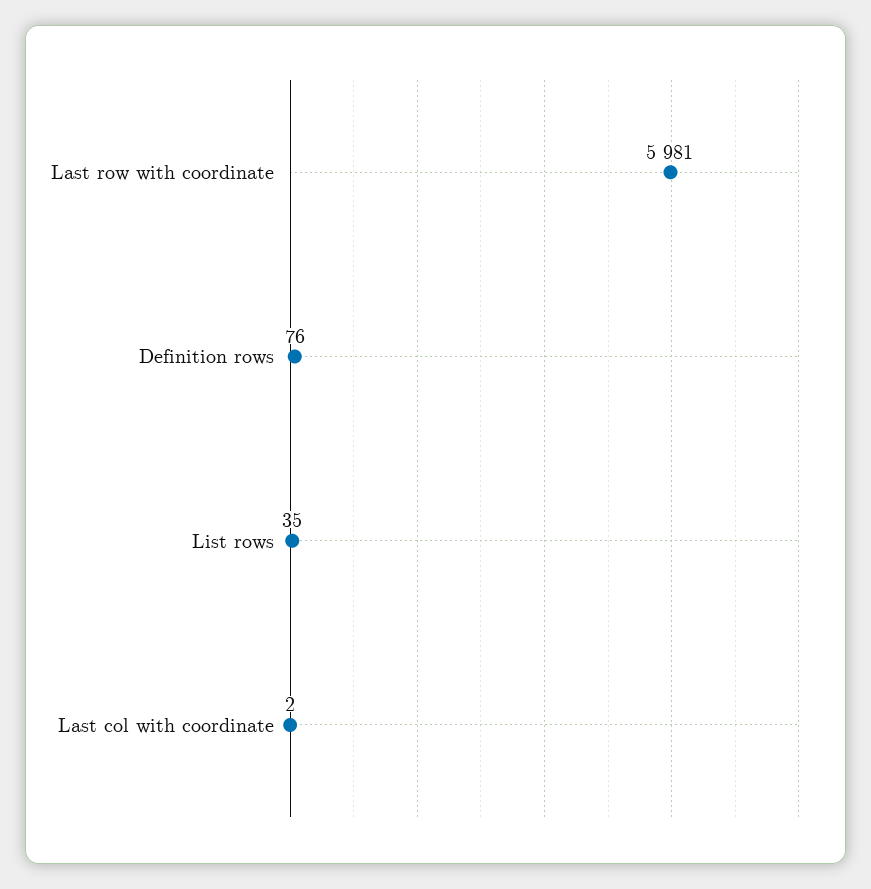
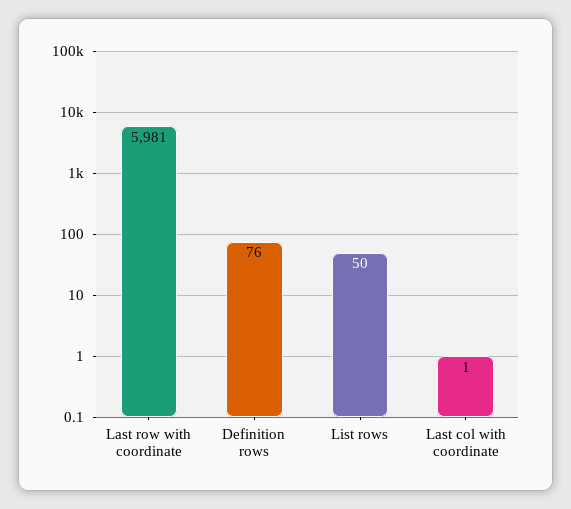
List rows: 35 -> 50
Last col with coordinate: 2 -> 1

